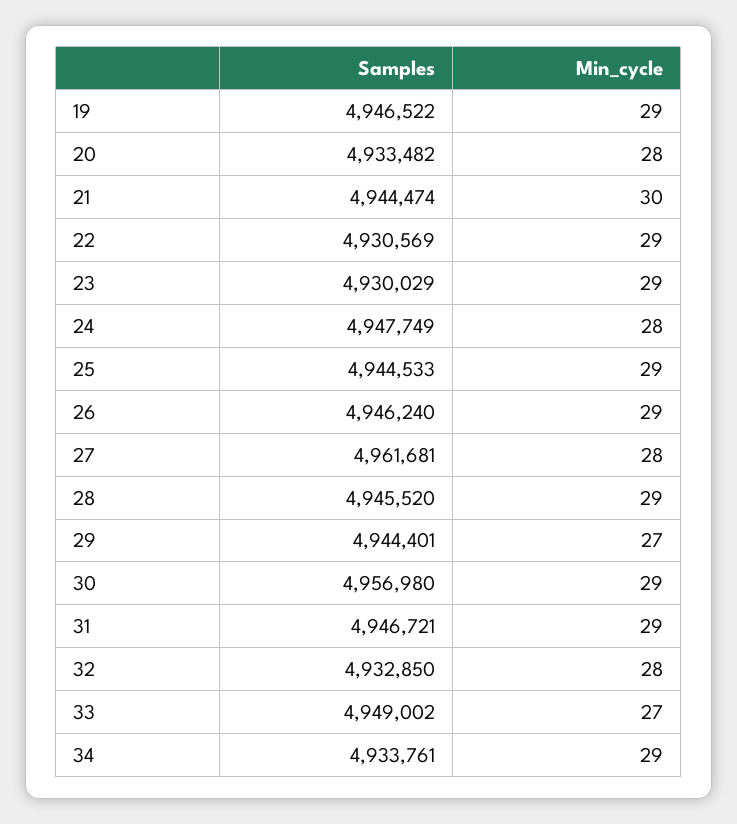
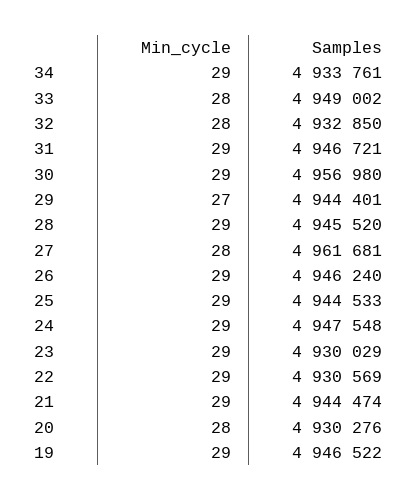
Samples, 20: 4933482 -> 4930276
Min_cycle, 21: 30 -> 29
Samples, 24: 4947749 -> 4947548
Min_cycle, 24: 28 -> 29
Min_cycle, 33: 27 -> 28

